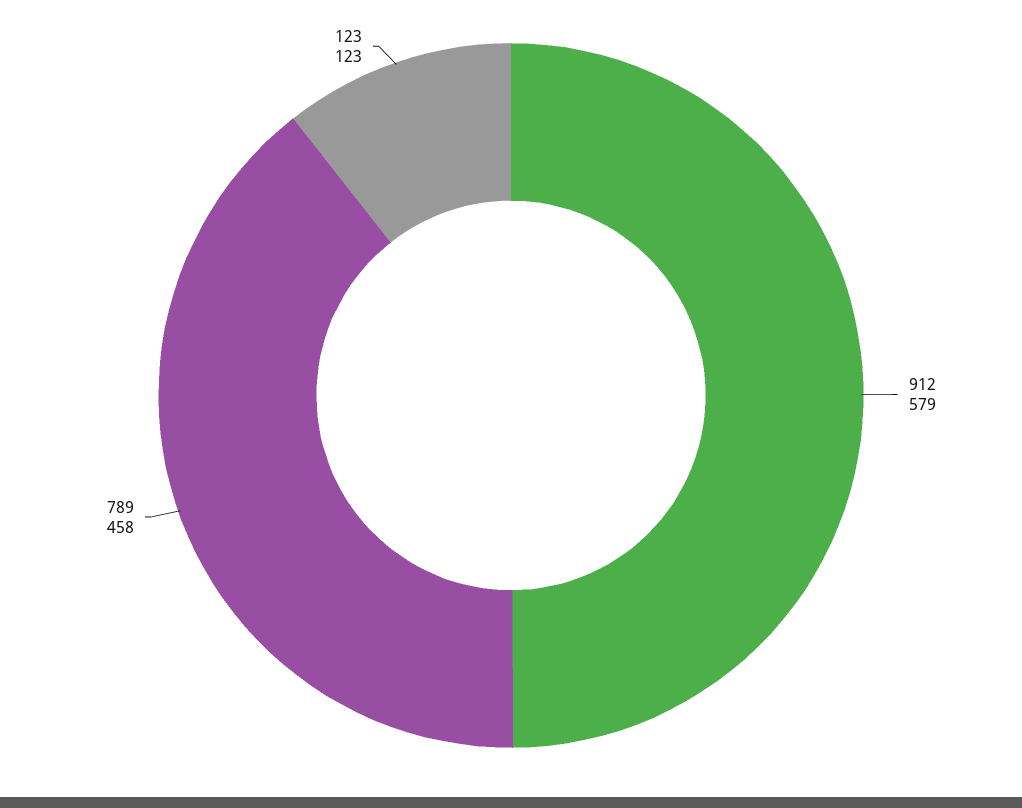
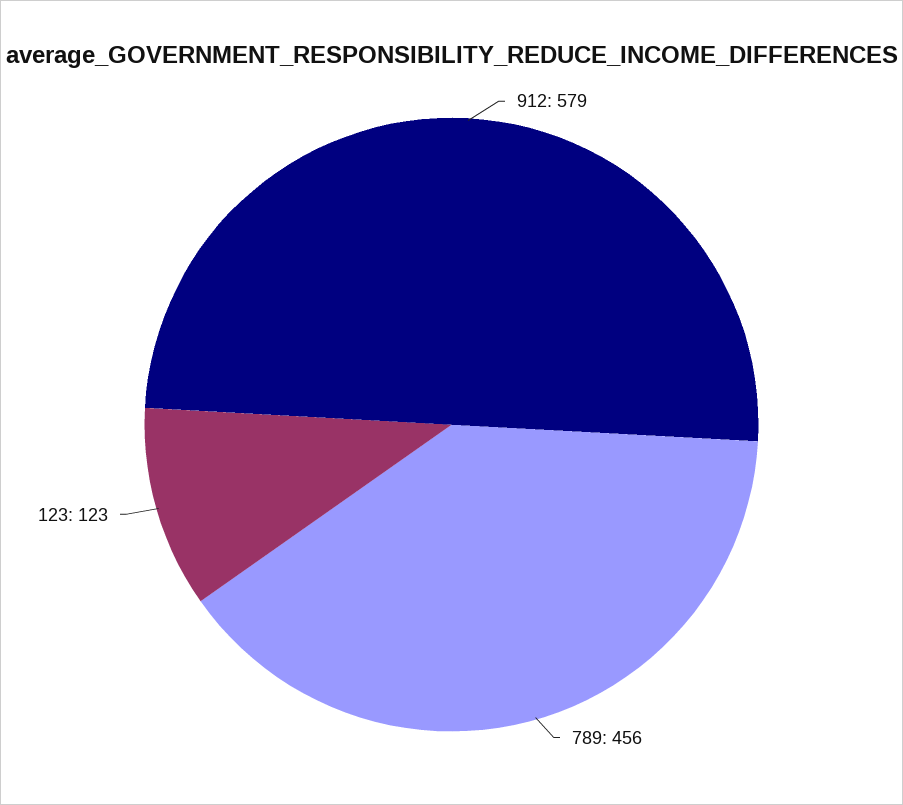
789: 458 -> 456

